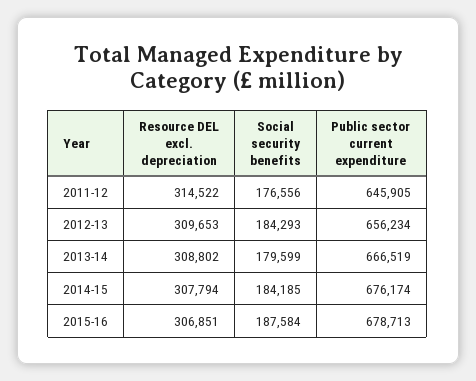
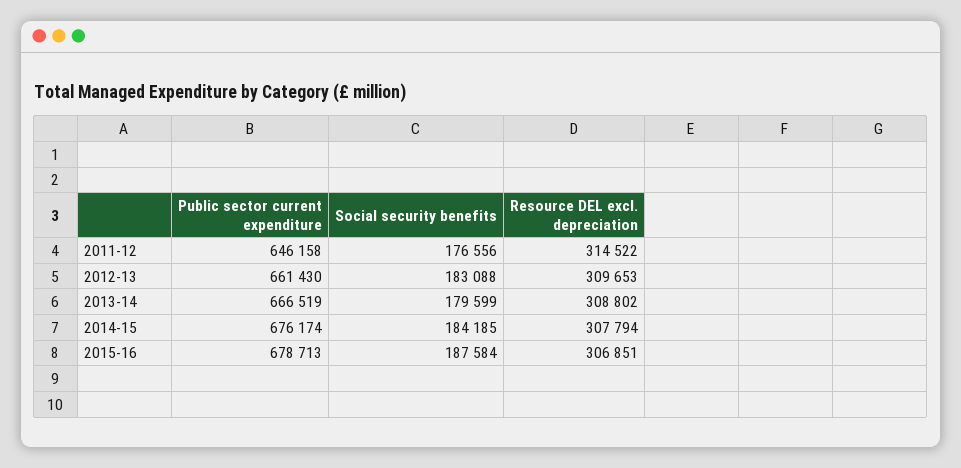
Public sector current expenditure, 2011-12: 645905 -> 646158
Social security benefits, 2012-13: 184293 -> 183088
Public sector current expenditure, 2012-13: 656234 -> 661430

